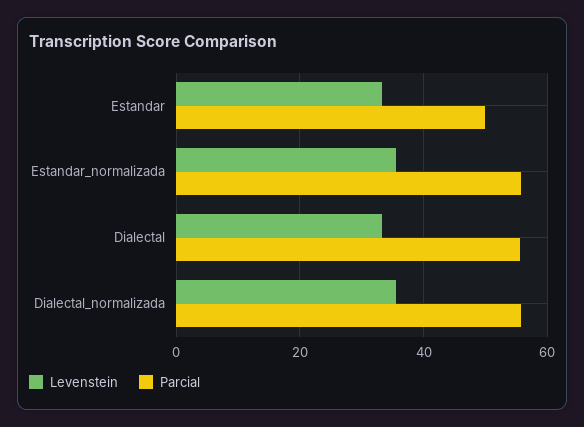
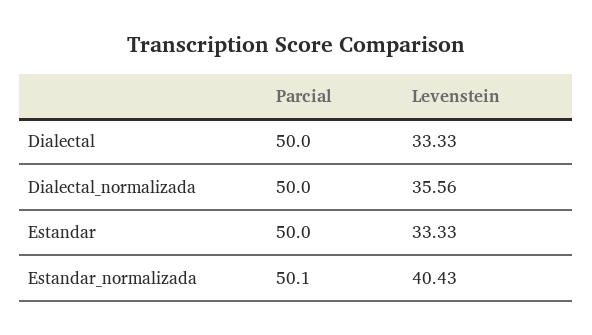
Levenstein, Estandar_normalizada: 36 -> 40.43
Parcial, Estandar_normalizada: 56 -> 50.1
Parcial, Dialectal: 56 -> 50
Parcial, Dialectal_normalizada: 56 -> 50

